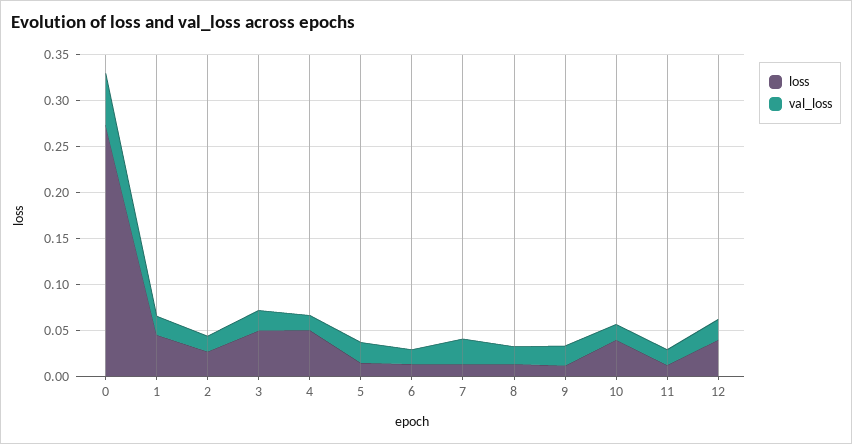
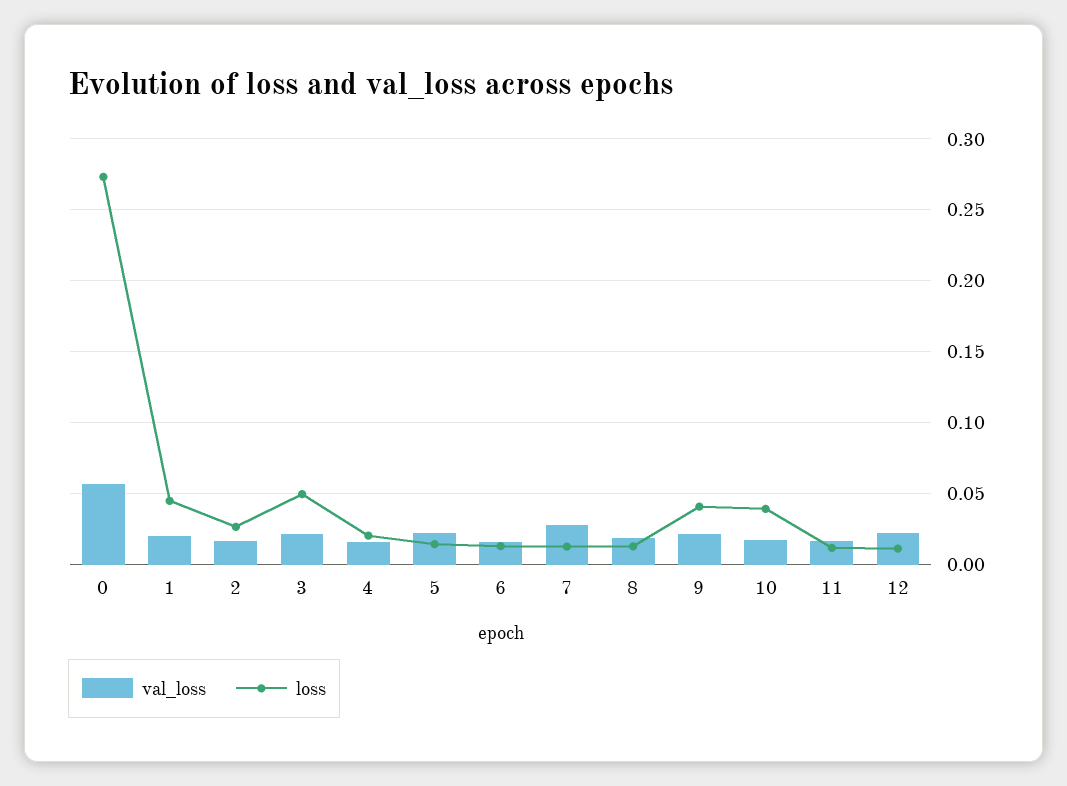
loss, 4: 0.05 -> 0.02
loss, 9: 0.01 -> 0.04
loss, 12: 0.04 -> 0.01

